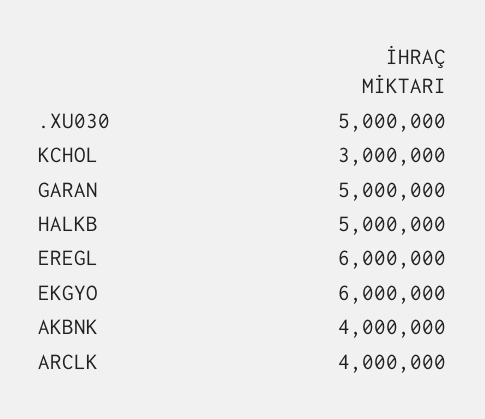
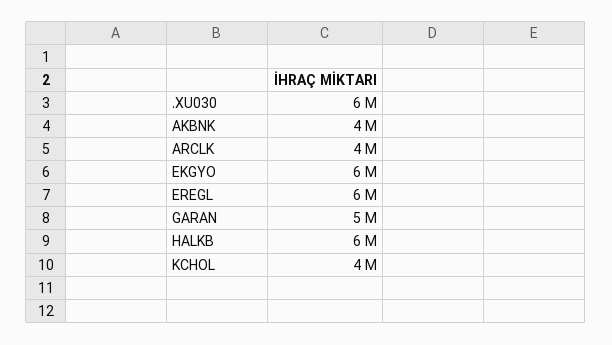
.XU030: 5000000 -> 6000000
KCHOL: 3000000 -> 4000000
HALKB: 5000000 -> 6000000

